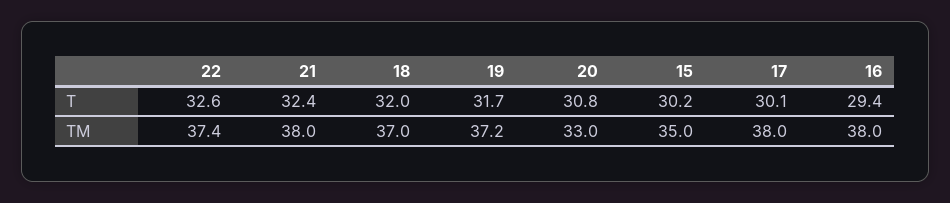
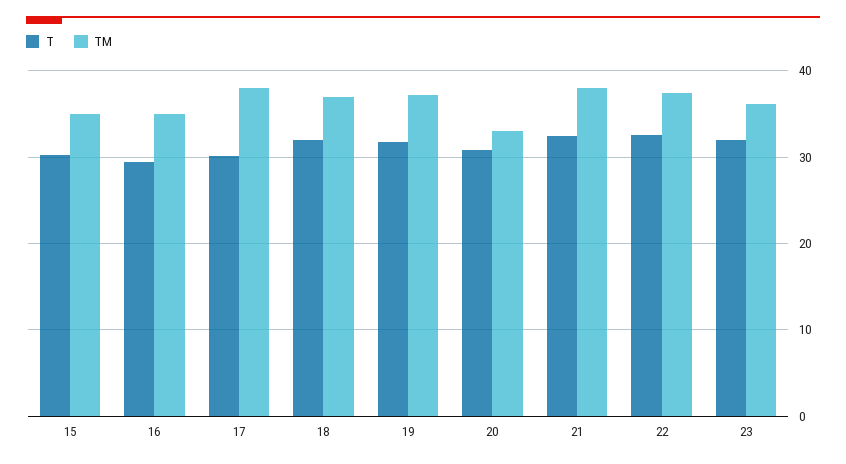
TM, 16: 38 -> 35
T, 23: none -> 32
TM, 23: none -> 36

